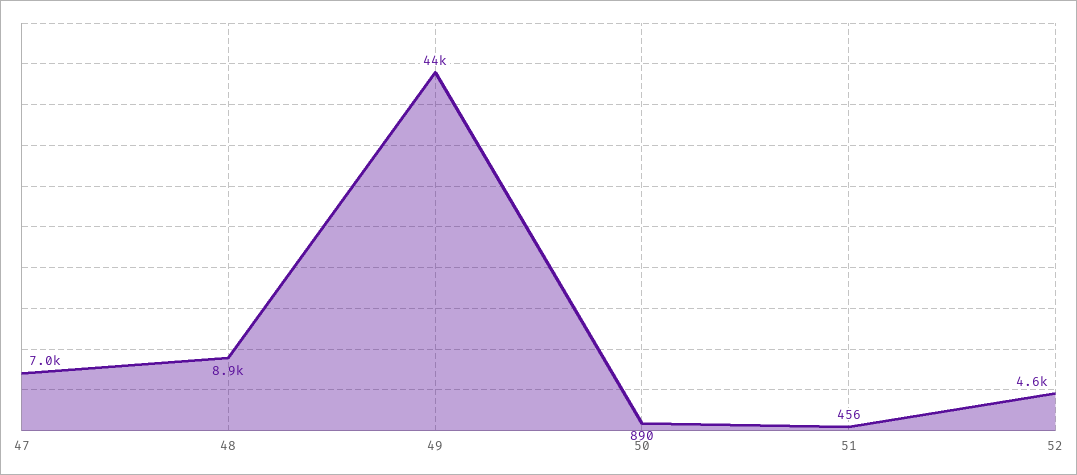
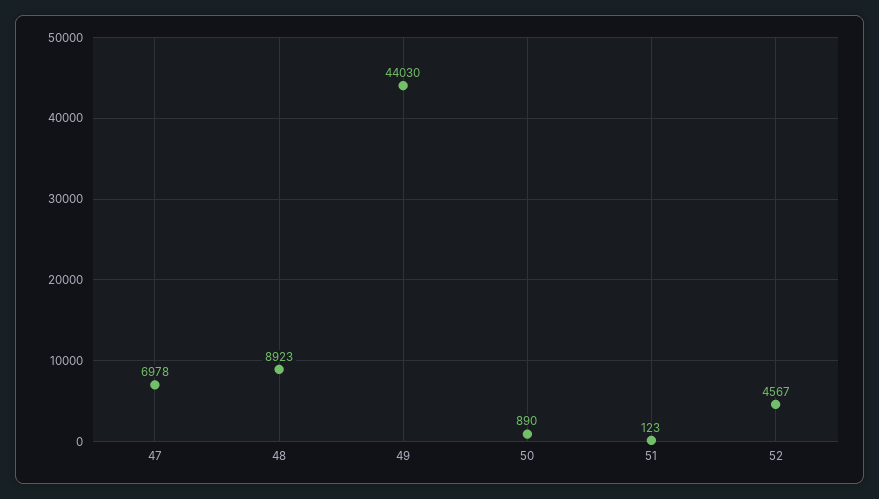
51: 456 -> 123

